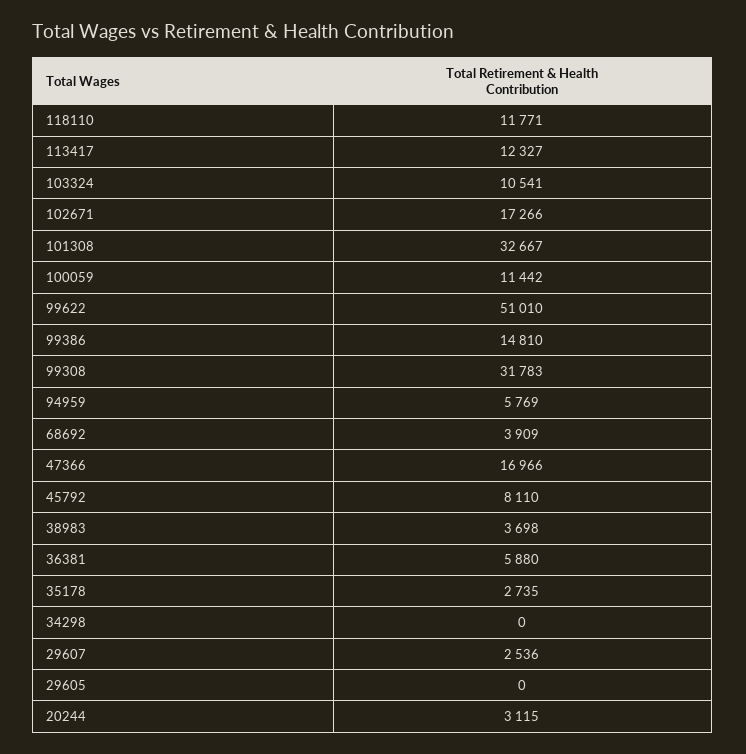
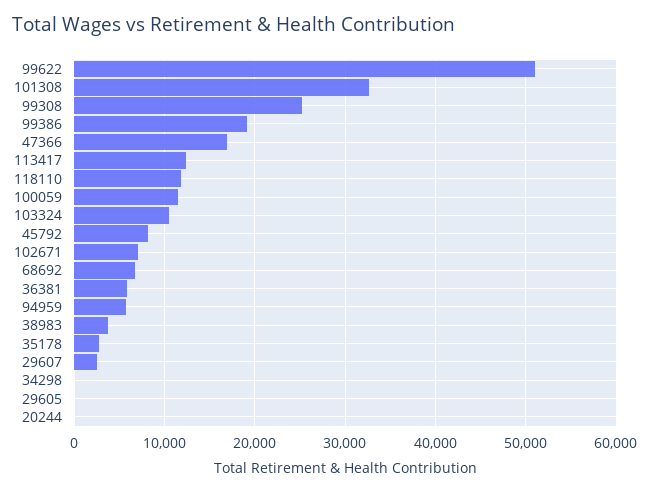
102671: 17266 -> 7000
99386: 14810 -> 19000
99308: 31783 -> 25000
68692: 3909 -> 7000
20244: 3115 -> 0

